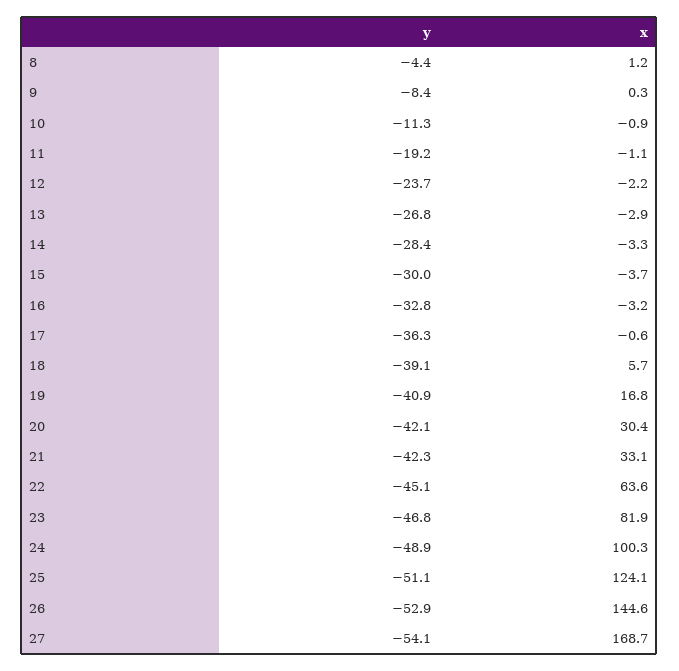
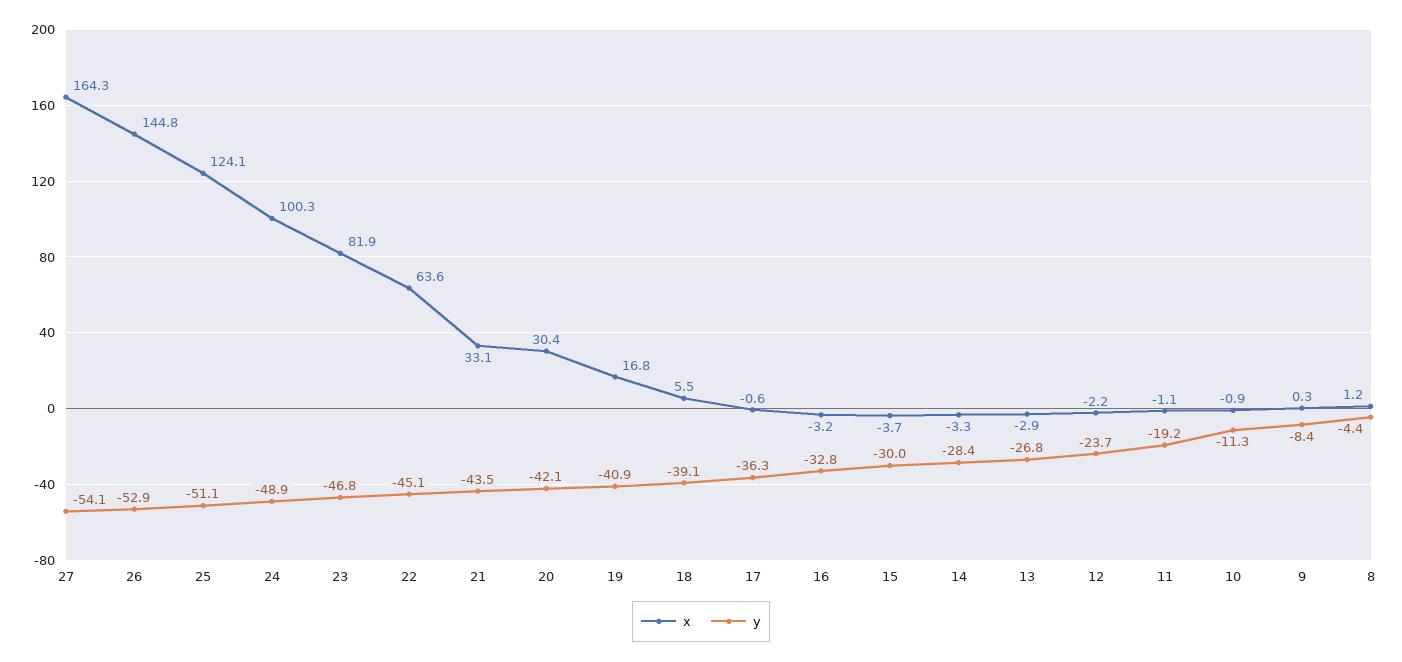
x, 18: 5.7 -> 5.5
y, 21: -42.3 -> -43.5
x, 26: 144.6 -> 144.8
x, 27: 168.7 -> 164.3

